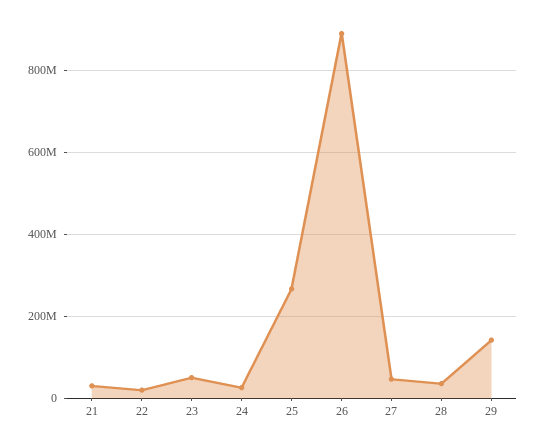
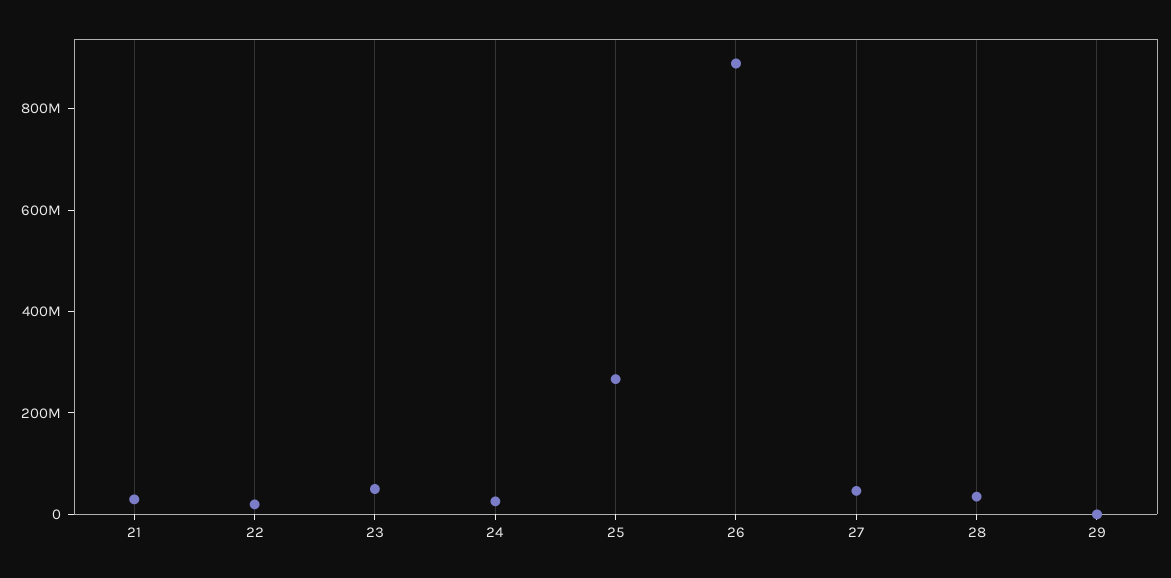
29: 140000000 -> 0

